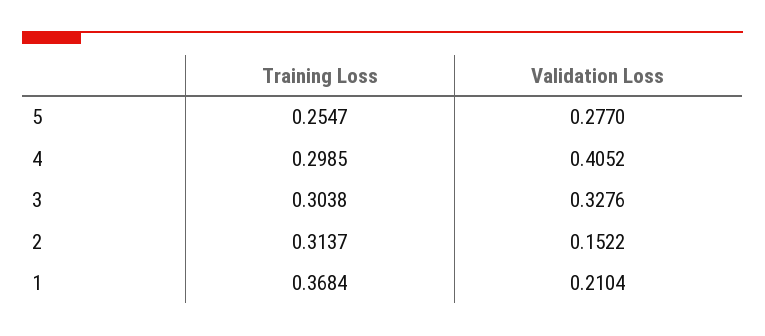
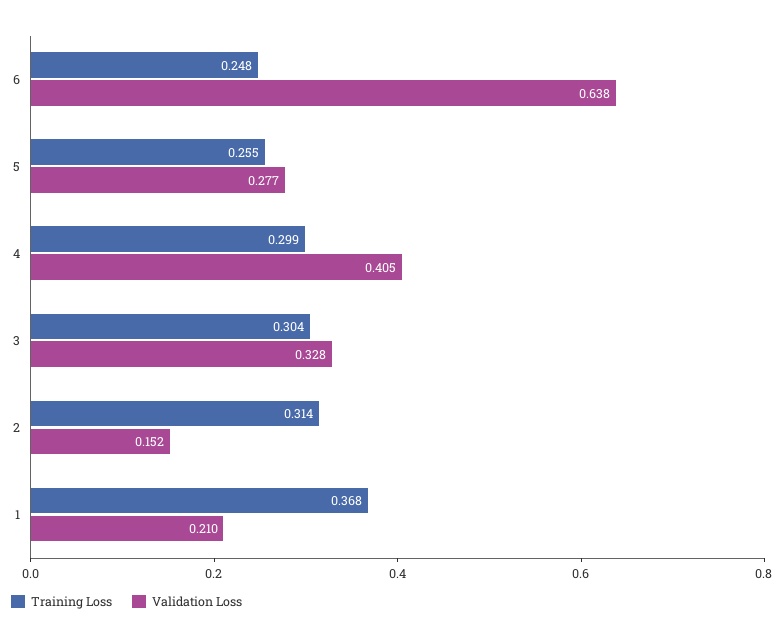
Training Loss, 6: none -> 0.248
Validation Loss, 6: none -> 0.638

